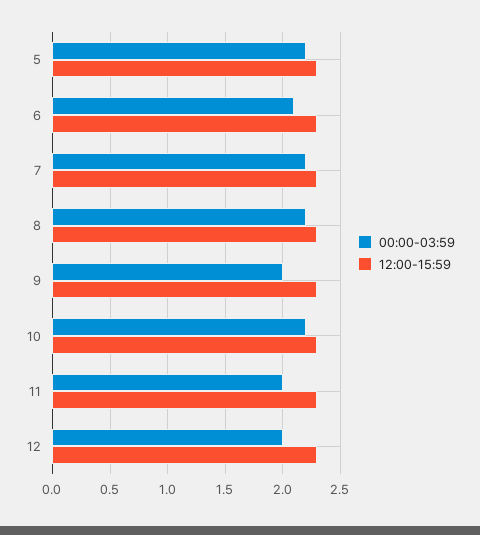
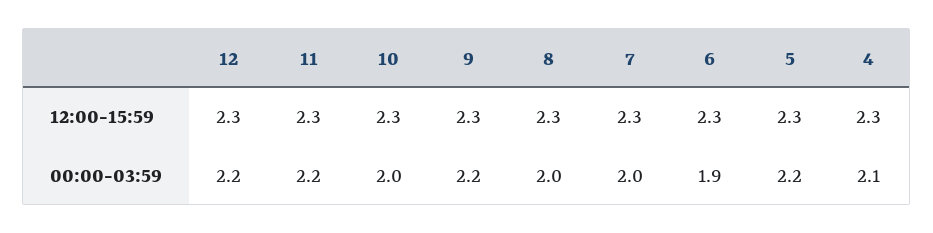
00:00-03:59, 6: 2.1 -> 1.9
00:00-03:59, 7: 2.2 -> 2
00:00-03:59, 8: 2.2 -> 2
00:00-03:59, 9: 2 -> 2.2
00:00-03:59, 10: 2.2 -> 2
00:00-03:59, 11: 2 -> 2.2
00:00-03:59, 12: 2 -> 2.2
12:00-15:59, 4: none -> 2.3
00:00-03:59, 4: none -> 2.1

